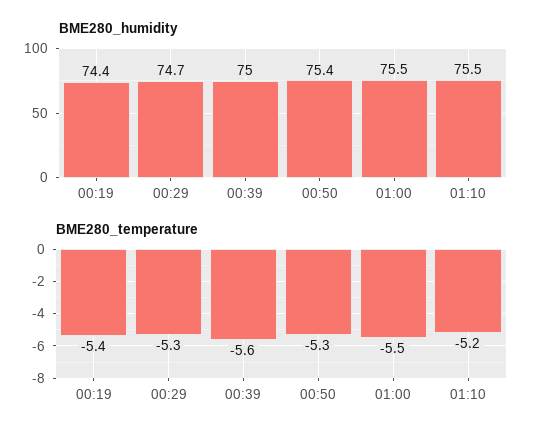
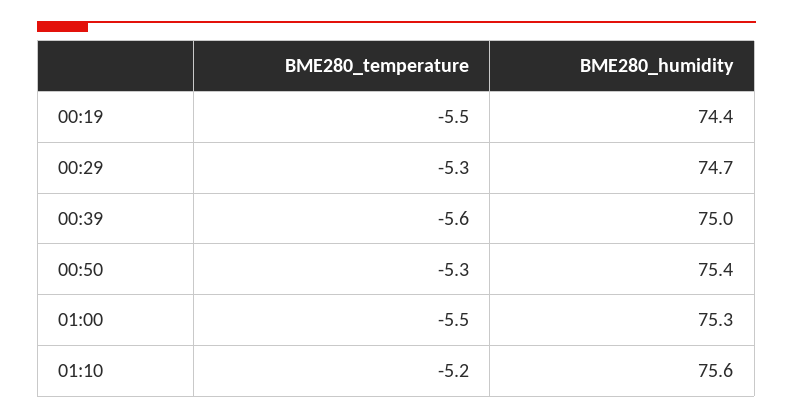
BME280_humidity, 01:00: 75.5 -> 75.3
BME280_humidity, 01:10: 75.5 -> 75.6
BME280_temperature, 00:19: -5.4 -> -5.5

